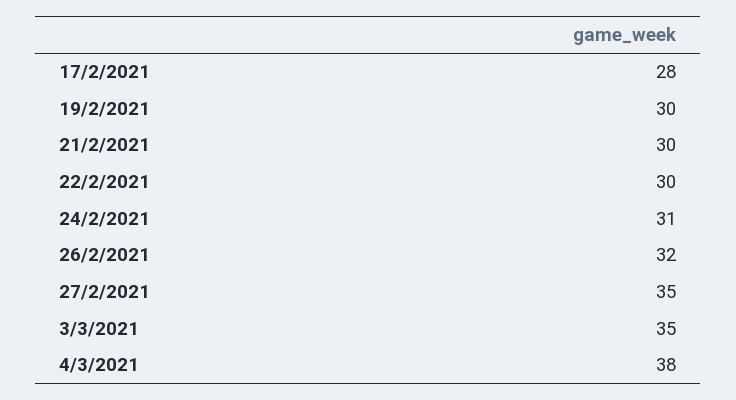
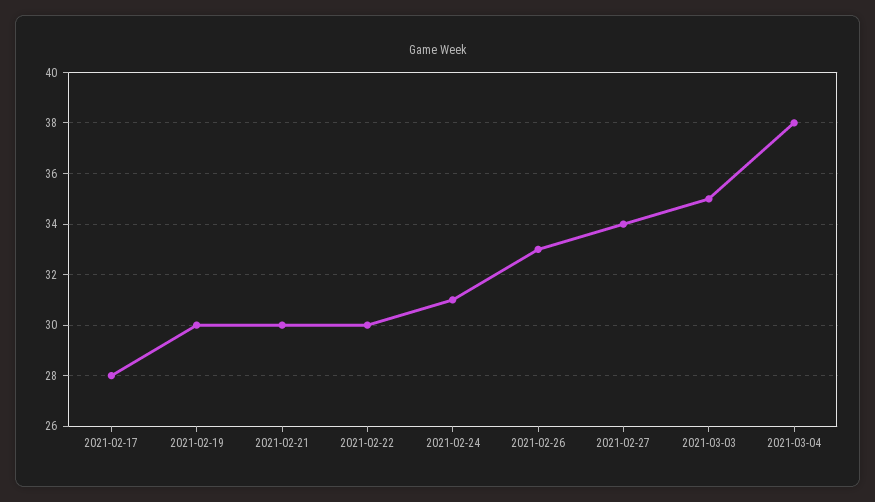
26/2/2021: 32 -> 33
27/2/2021: 35 -> 34

